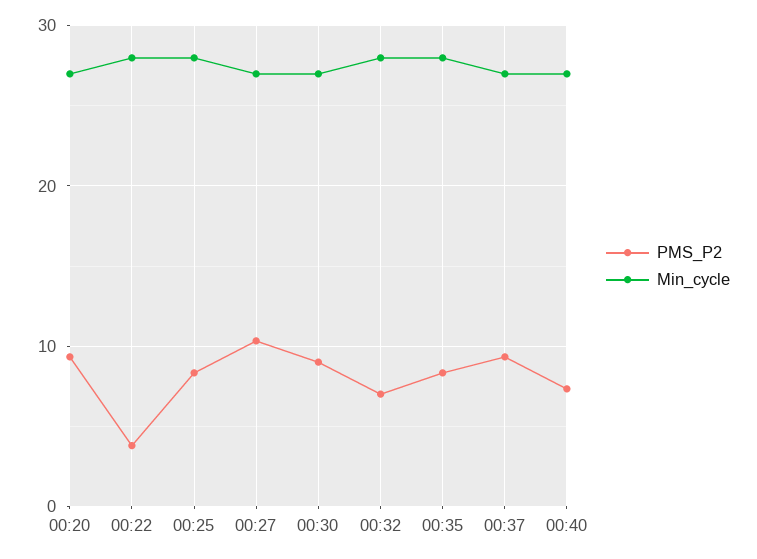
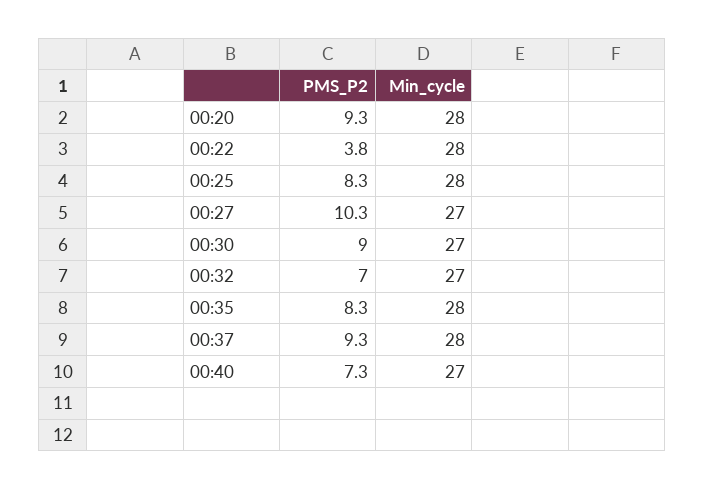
Min_cycle, 00:20: 27 -> 28
Min_cycle, 00:32: 28 -> 27
Min_cycle, 00:37: 27 -> 28

